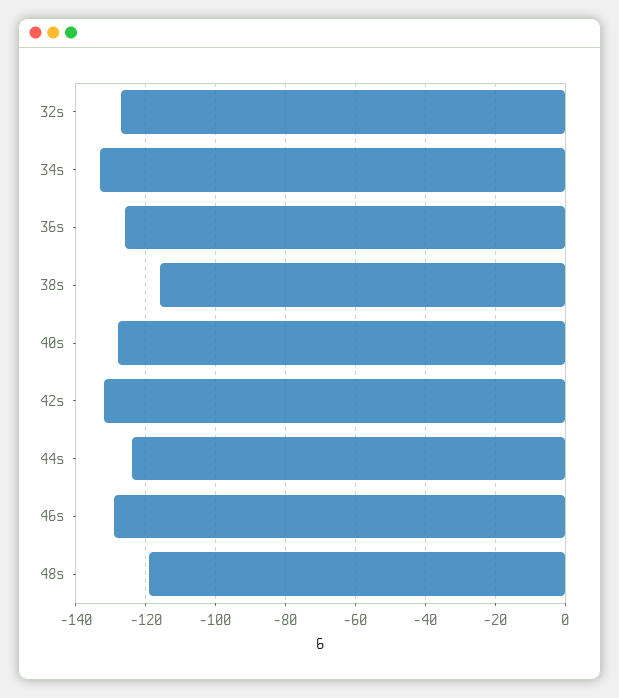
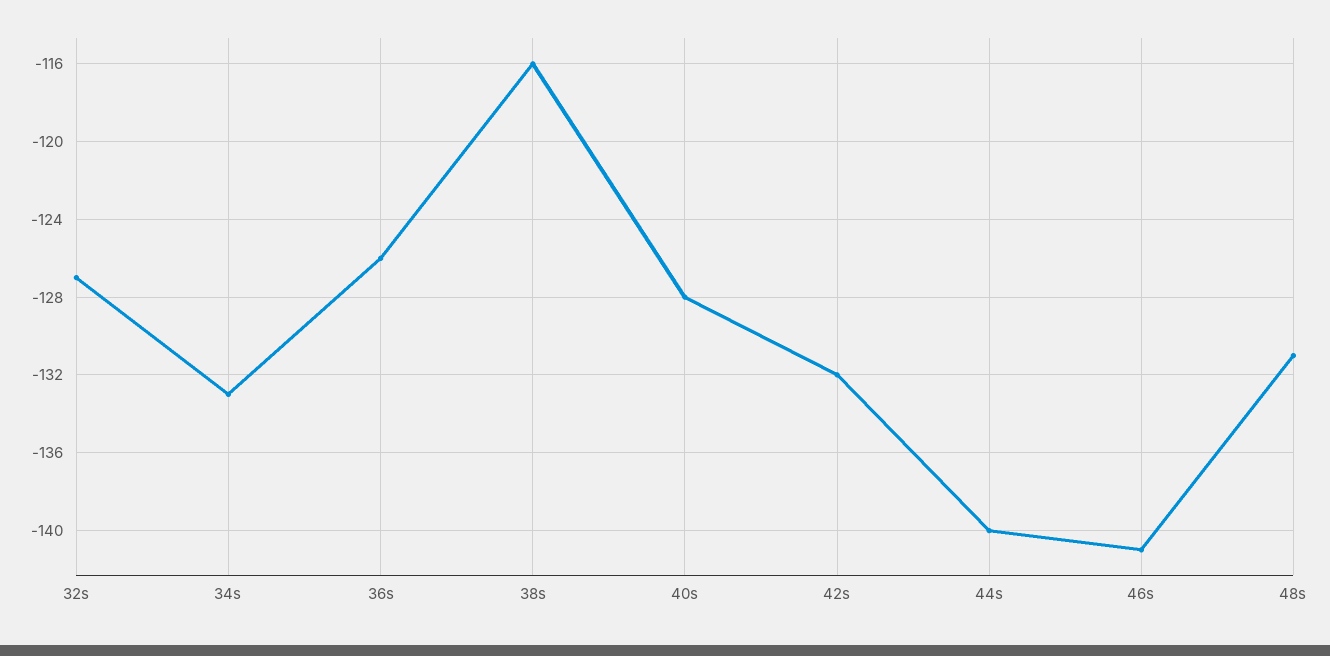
44s: -125 -> -140
46s: -130 -> -141
48s: -120 -> -131

